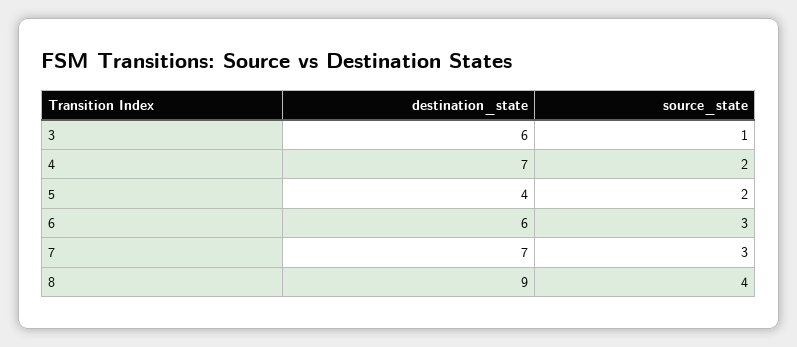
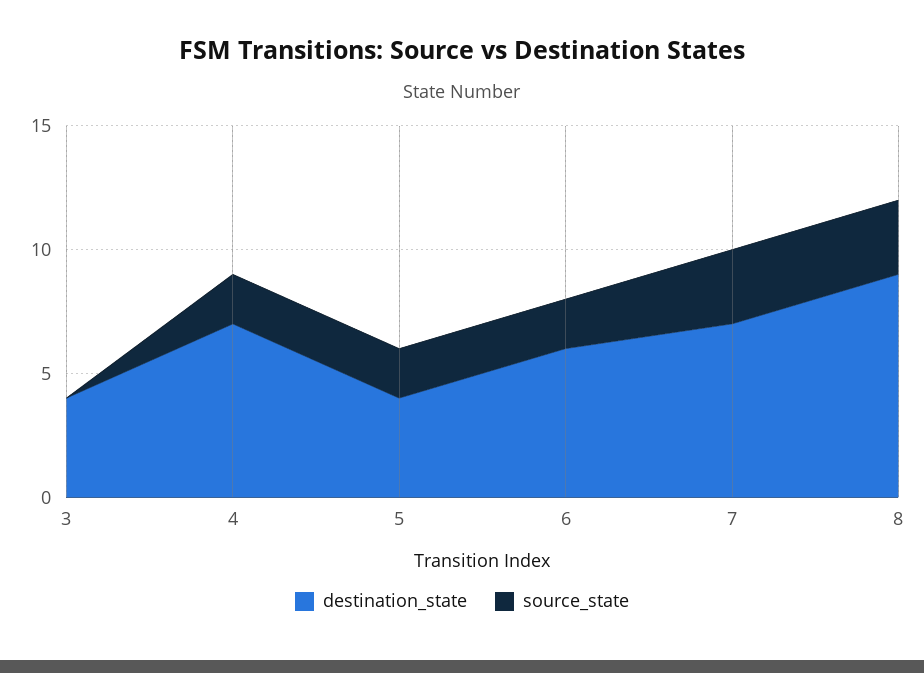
destination_state, 3: 6 -> 4
source_state, 3: 1 -> 0
source_state, 6: 3 -> 2
source_state, 8: 4 -> 3

